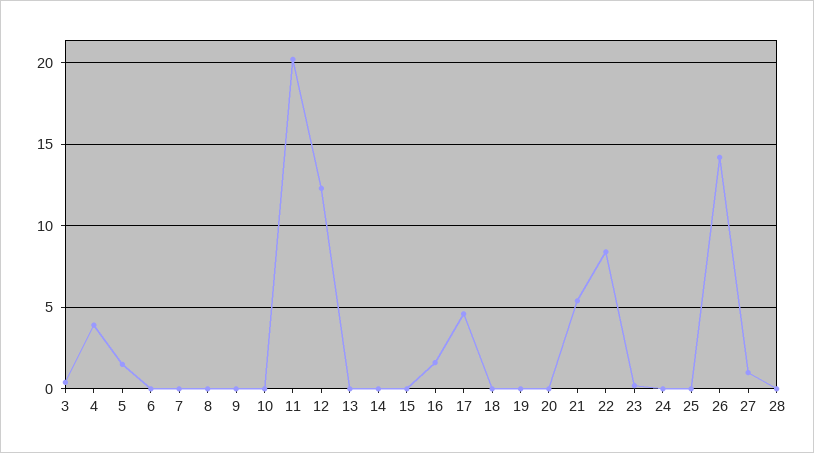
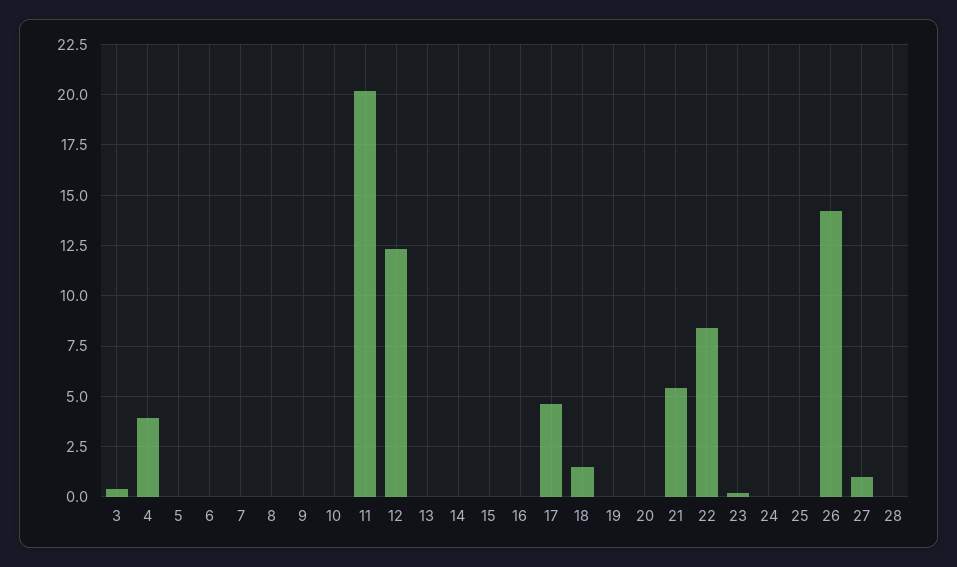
5: 1.5 -> 0
16: 1.5 -> 0
18: 0 -> 1.5

